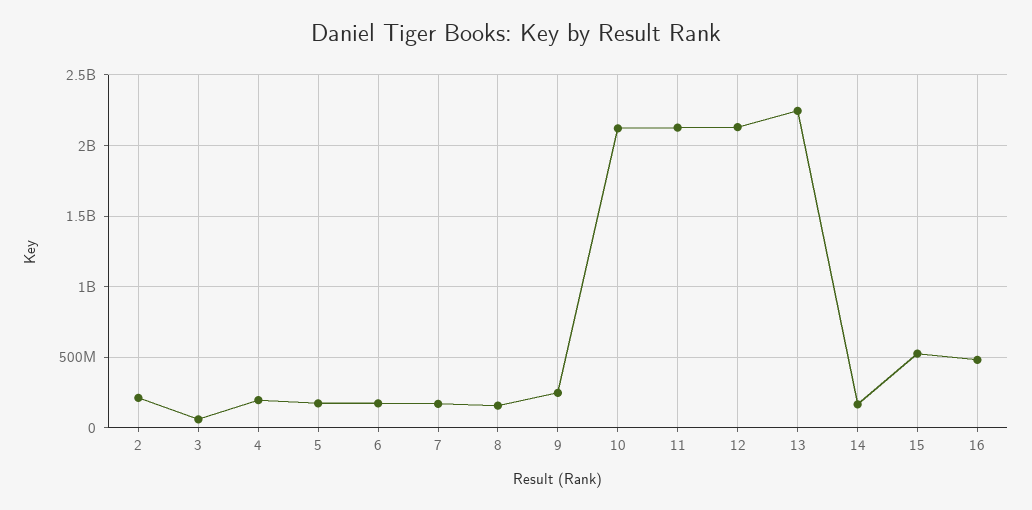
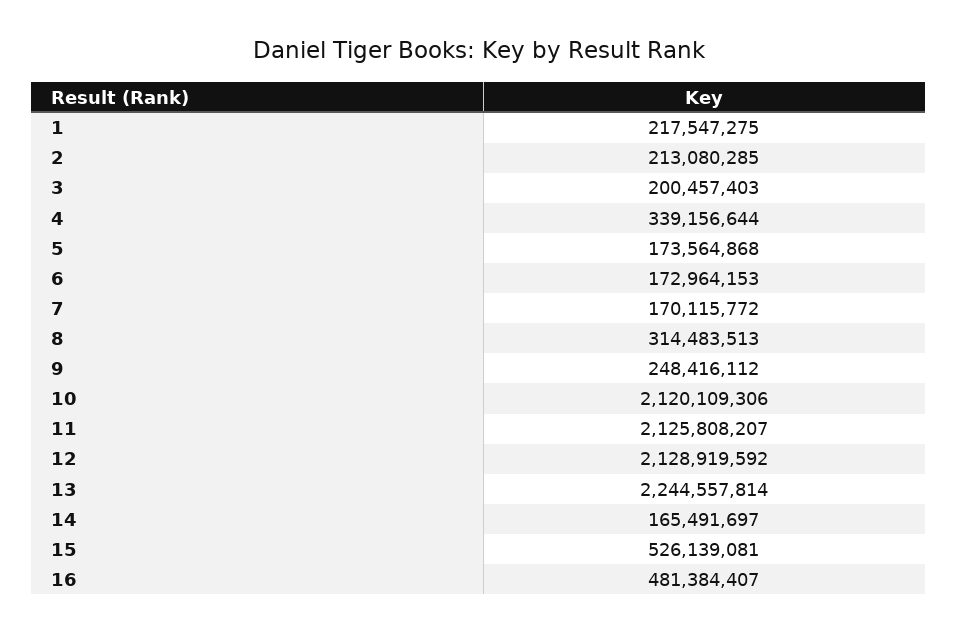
3: 50000000 -> 200457403
4: 200000000 -> 339156644
8: 150000000 -> 314483513
1: none -> 217547275

